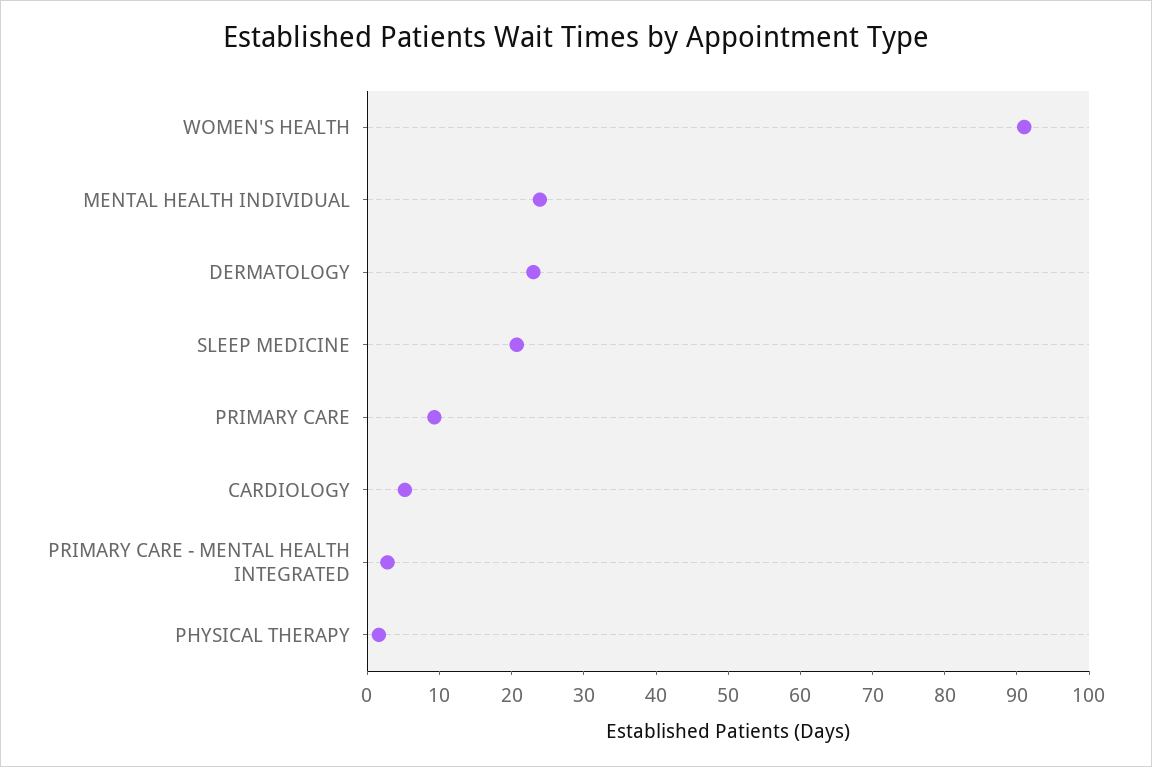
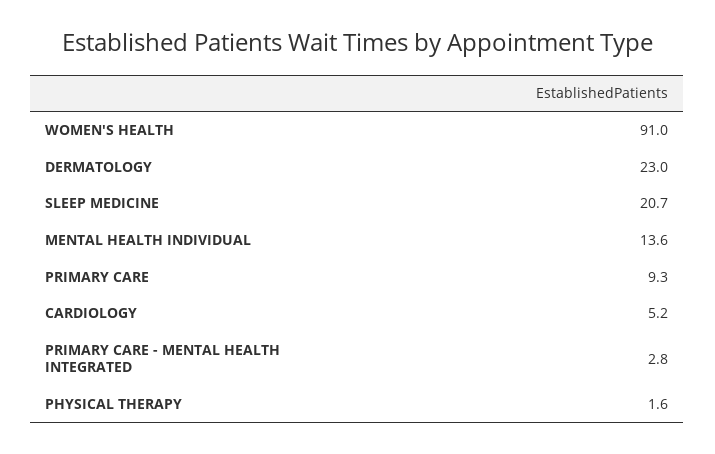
MENTAL HEALTH INDIVIDUAL: 24 -> 13.6

